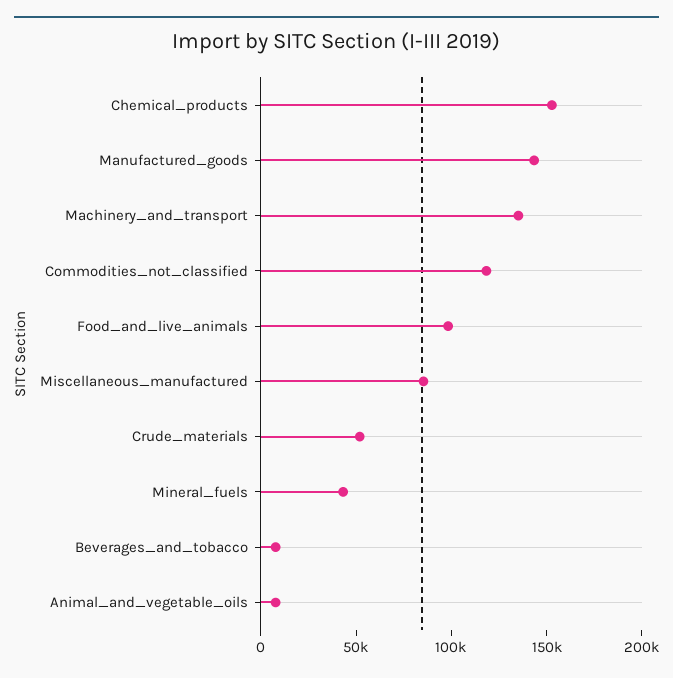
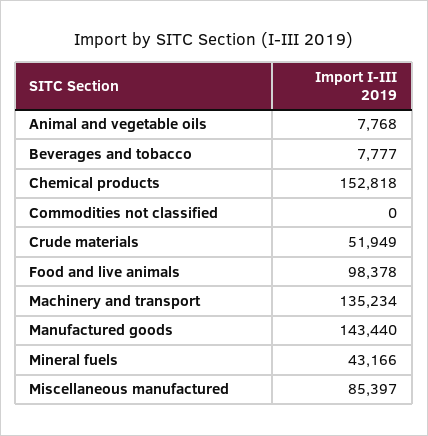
Commodities_not_classified: 120000 -> 0

